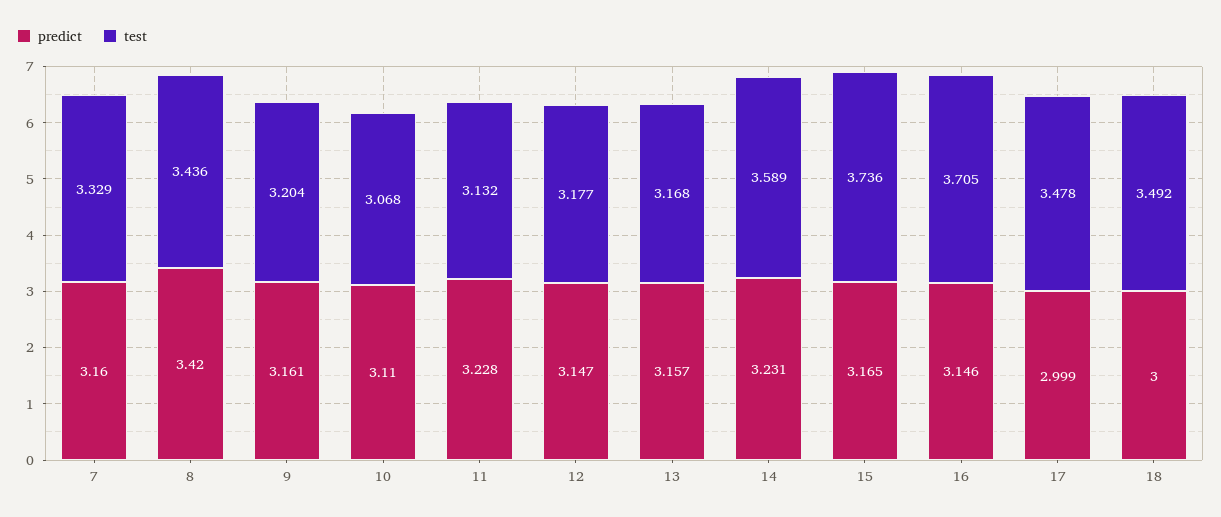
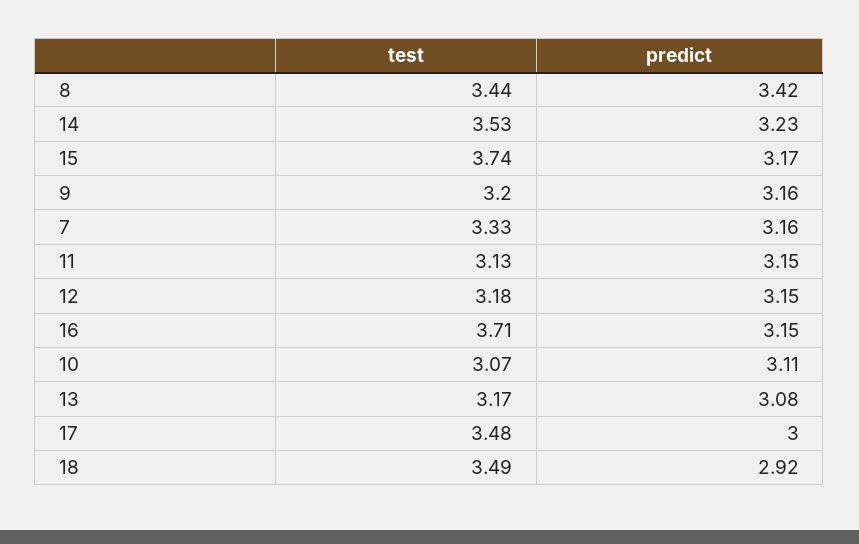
predict, 11: 3.228 -> 3.15
predict, 13: 3.157 -> 3.08
test, 14: 3.589 -> 3.53
predict, 18: 3 -> 2.92

